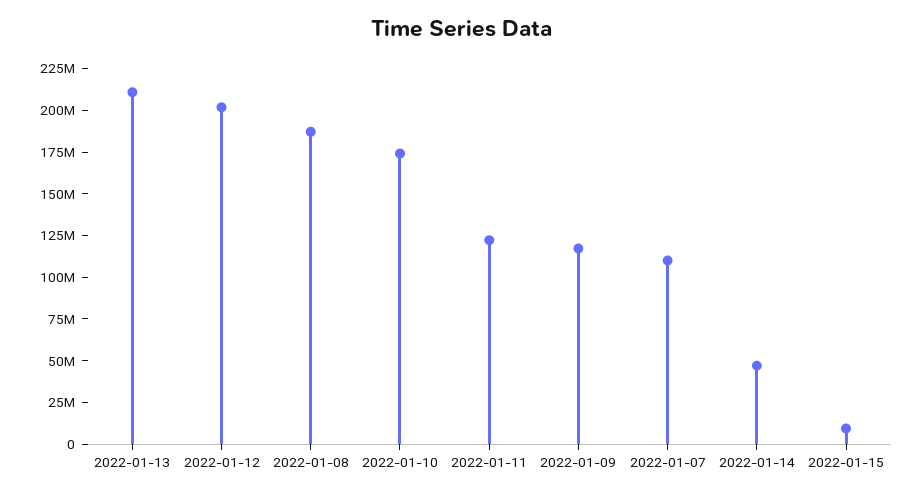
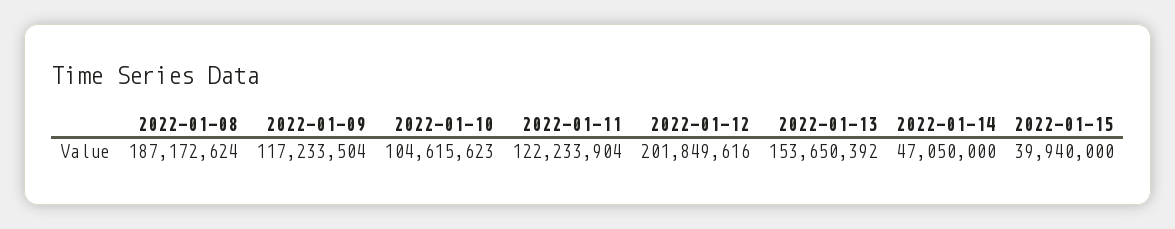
2022-01-13: 210000000 -> 153650392
2022-01-10: 175000000 -> 104615623
2022-01-07: 110000000 -> none
2022-01-15: 10000000 -> 39940000

